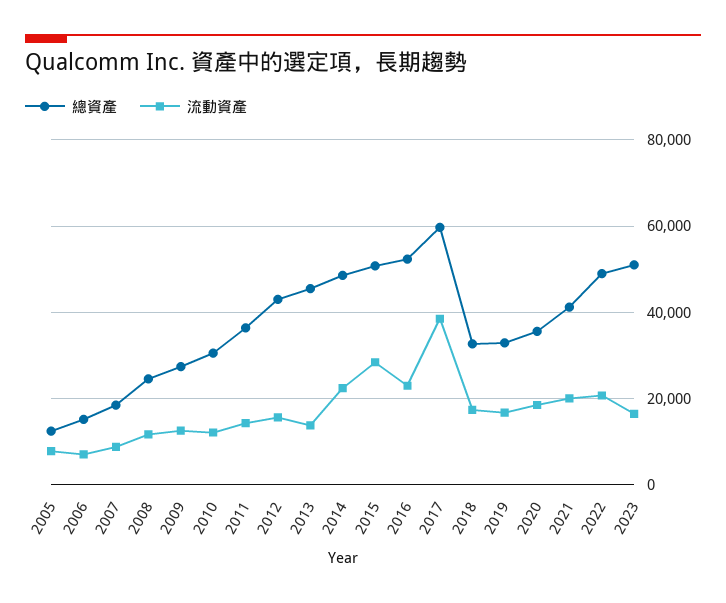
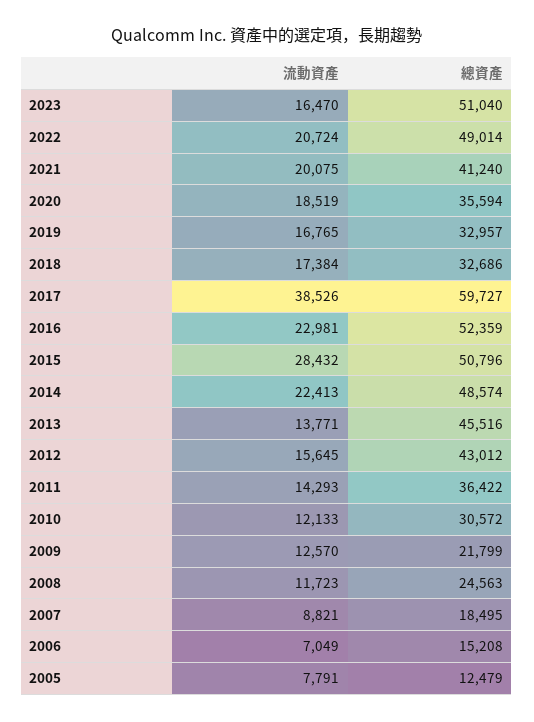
總資產, 2009: 28000 -> 21799

